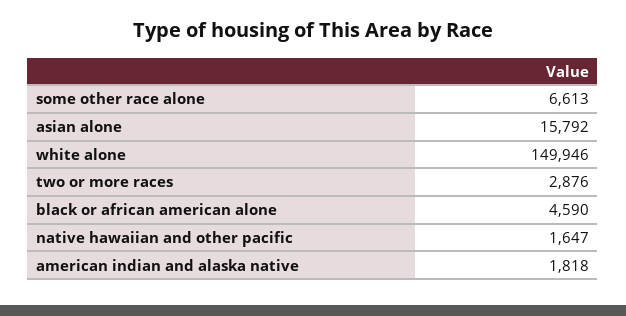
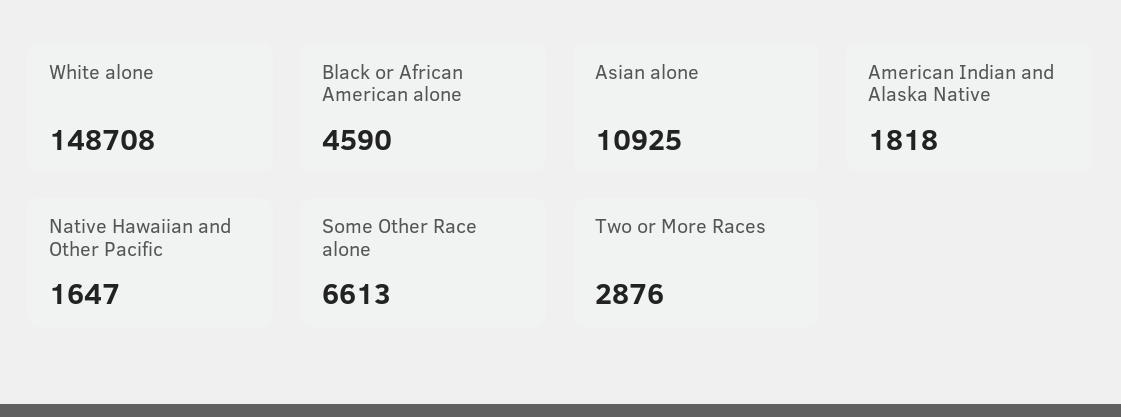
asian alone: 15792 -> 10925
white alone: 149946 -> 148708

